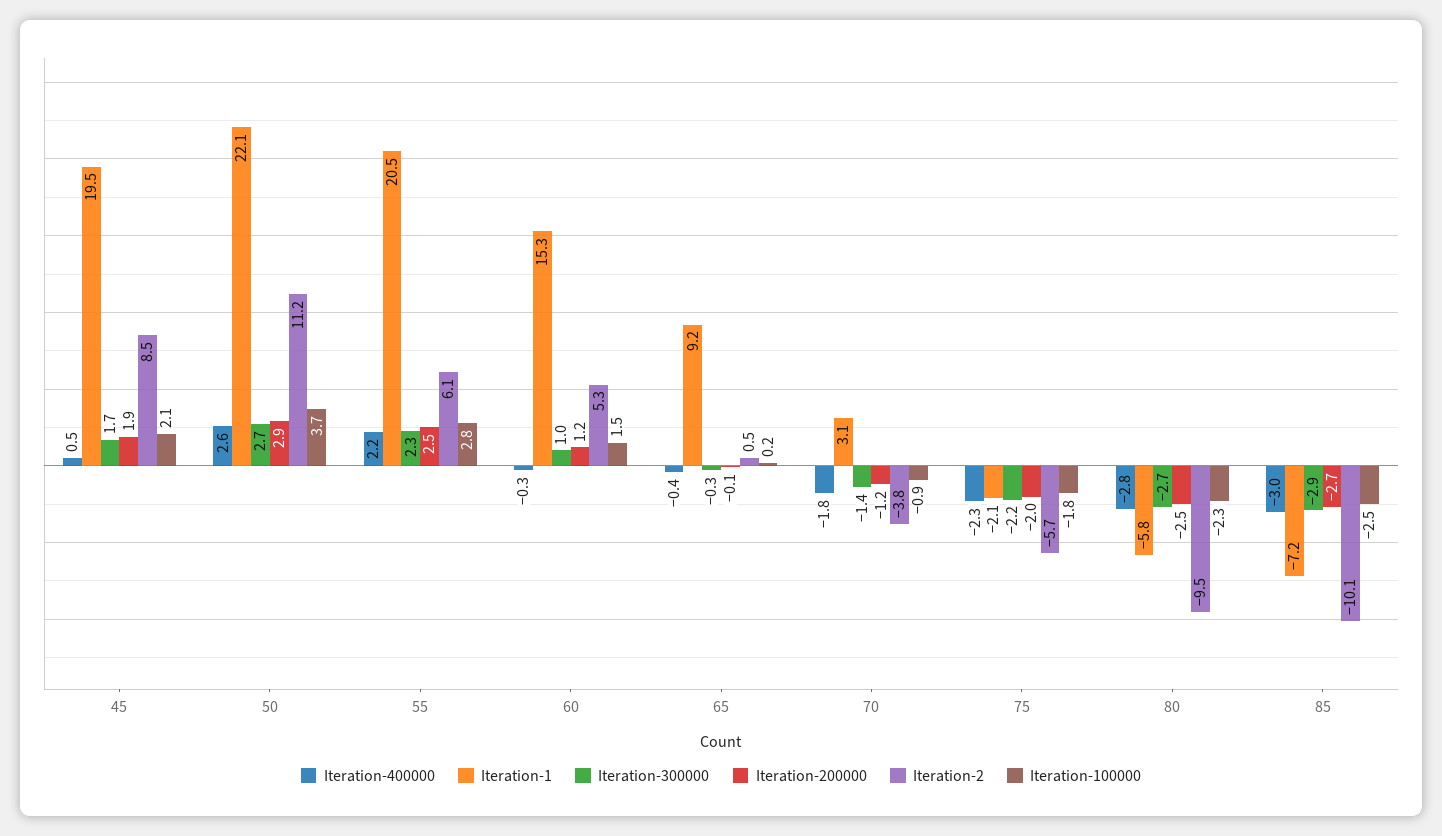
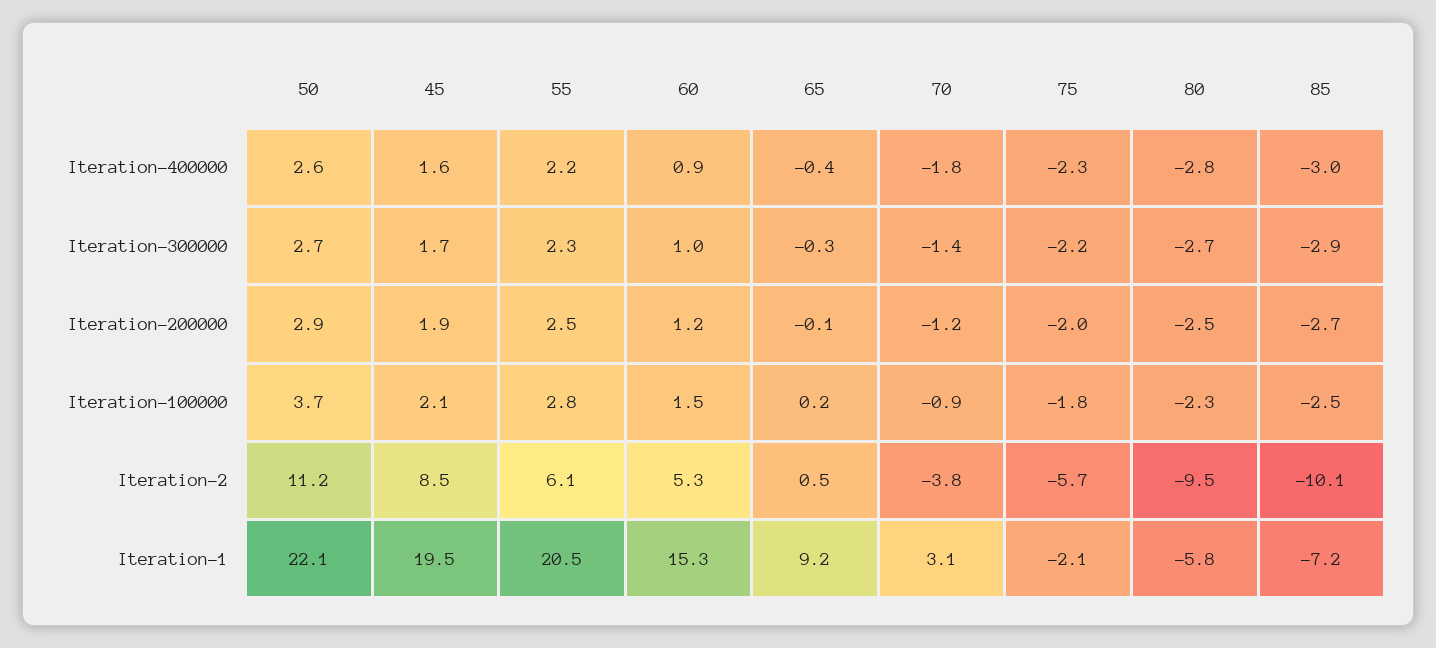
Iteration-400000, 45: 0.5 -> 1.6
Iteration-400000, 60: -0.3 -> 0.9

